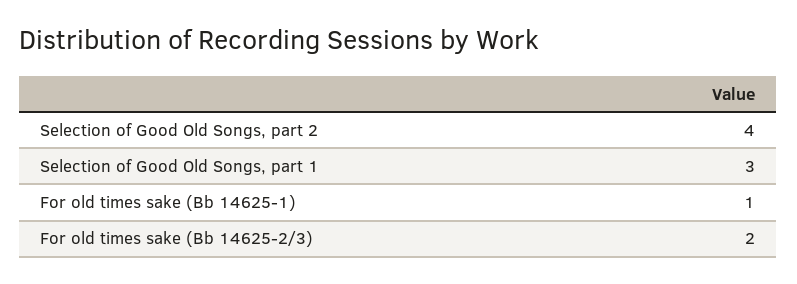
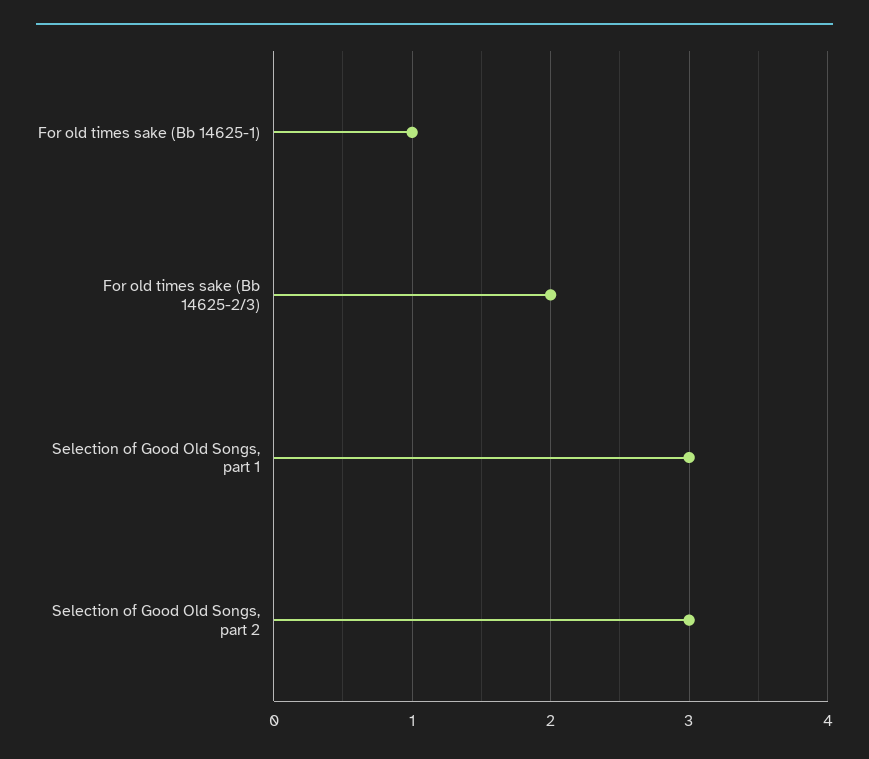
Selection of Good Old Songs, part 2: 4 -> 3

